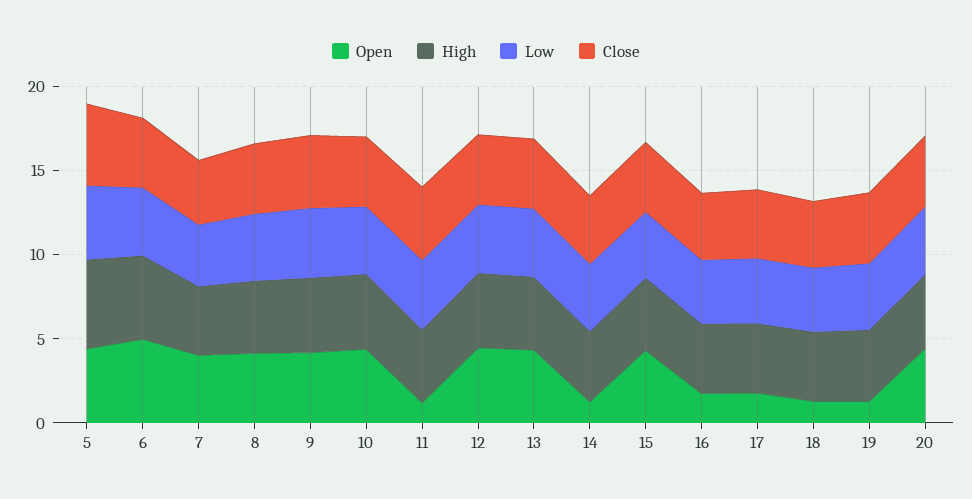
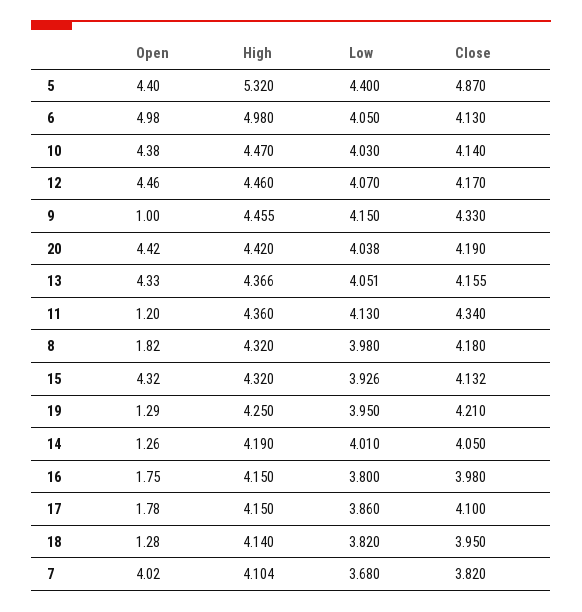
Open, 8: 4 -> 1.82
Open, 9: 4 -> 1

